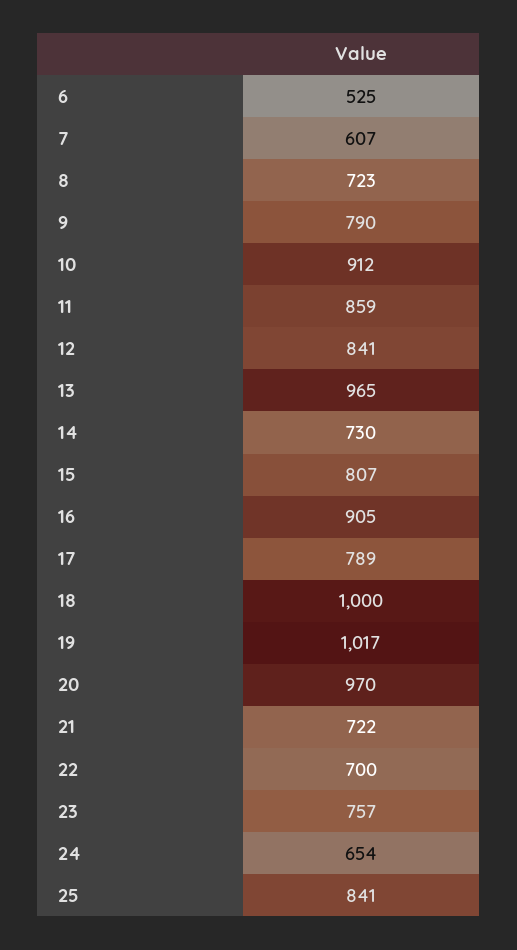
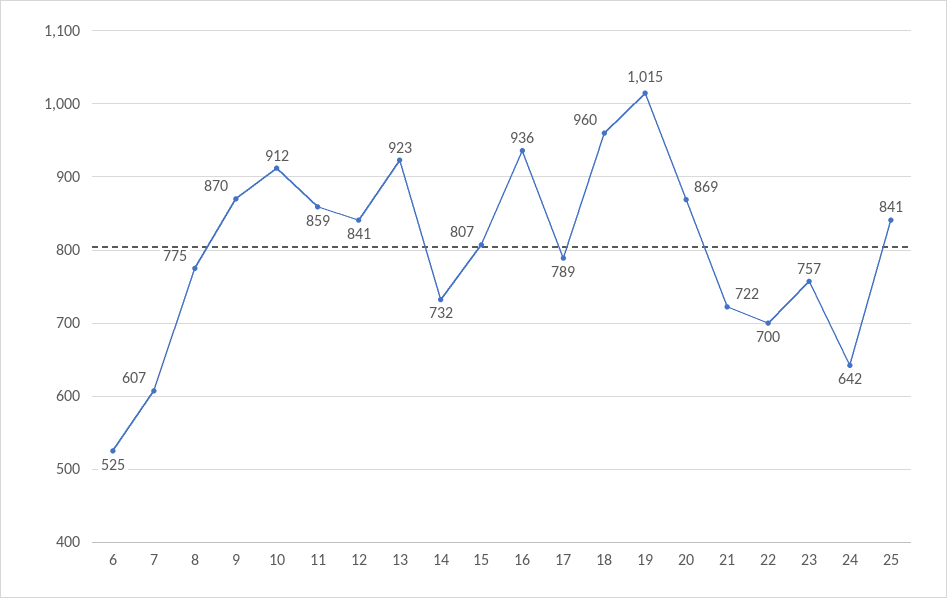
8: 723 -> 775
9: 790 -> 870
13: 965 -> 923
14: 730 -> 732
16: 905 -> 936
18: 1000 -> 960
19: 1017 -> 1015
20: 970 -> 869
24: 654 -> 642

